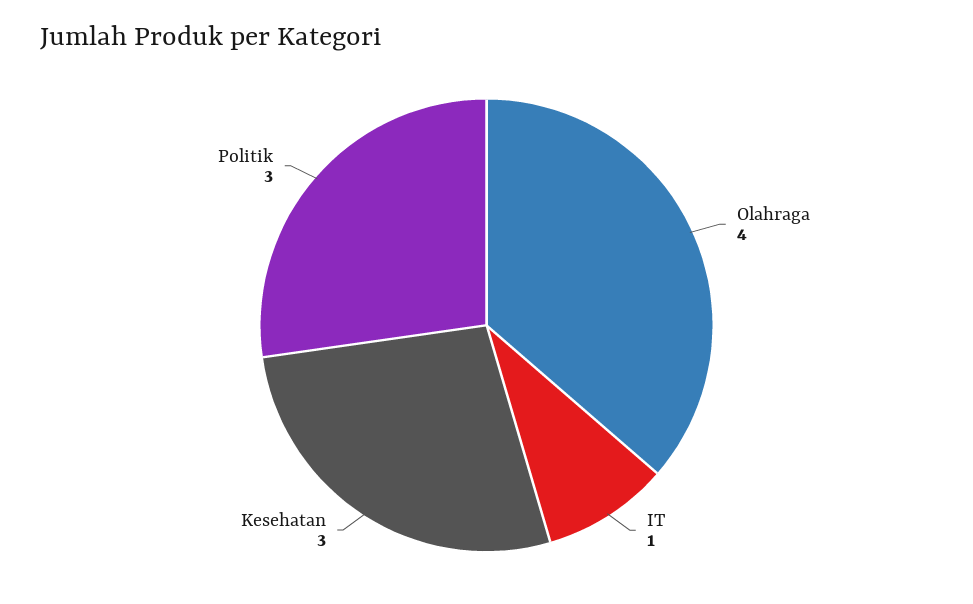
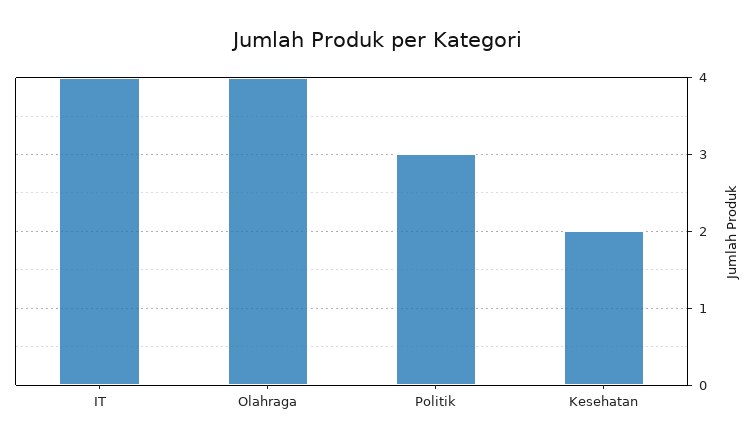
IT: 1 -> 4
Kesehatan: 3 -> 2

